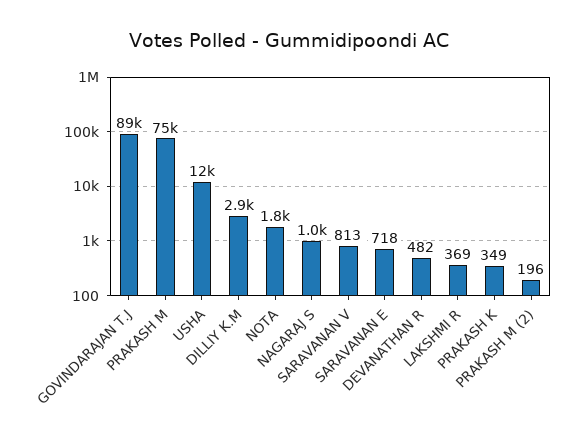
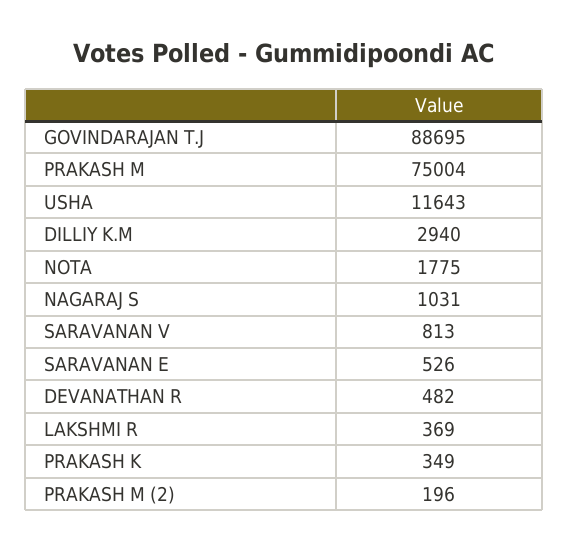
SARAVANAN E: 718 -> 526

